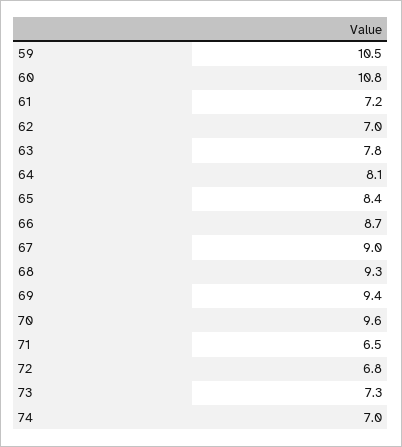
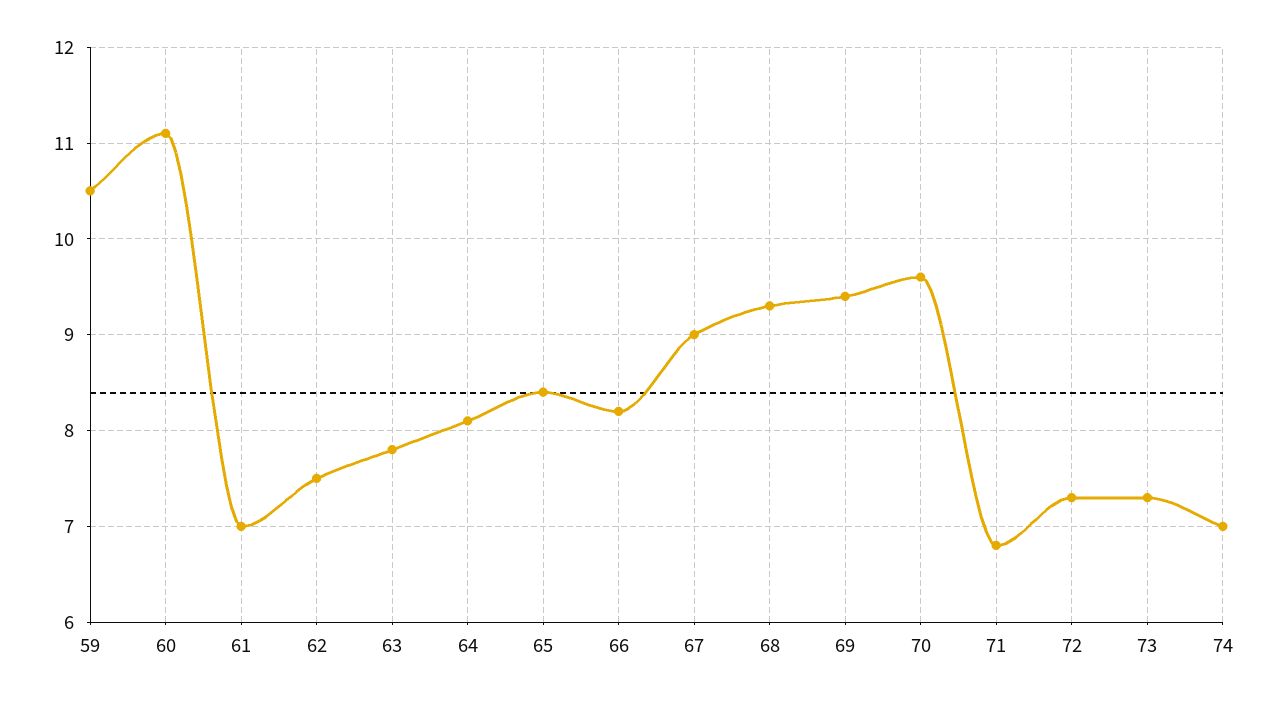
60: 10.8 -> 11.1
61: 7.2 -> 7
62: 7 -> 7.5
66: 8.7 -> 8.2
71: 6.5 -> 6.8
72: 6.8 -> 7.3

